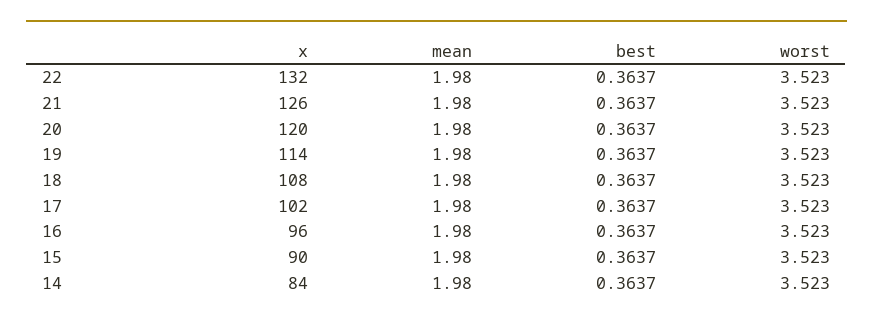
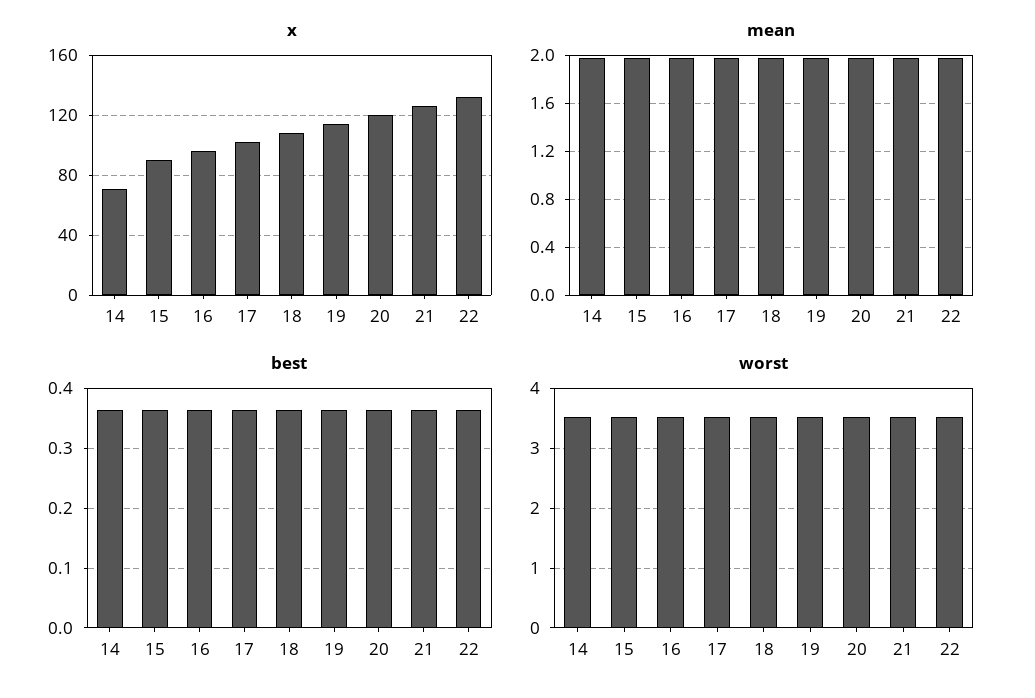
x, 14: 84 -> 70

